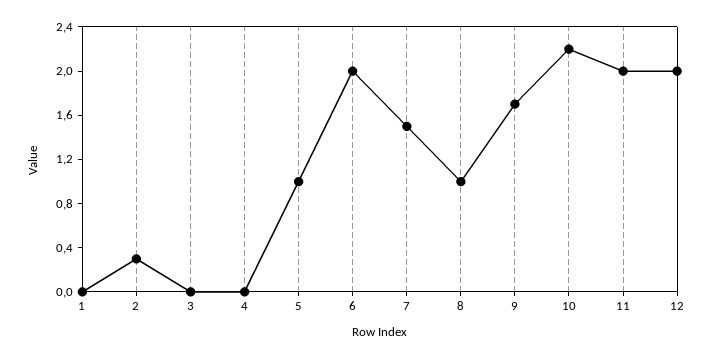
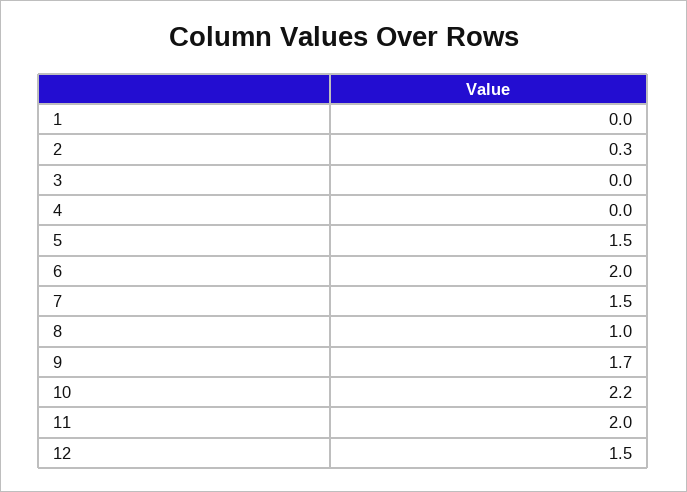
5: 1 -> 1.5
12: 2 -> 1.5

